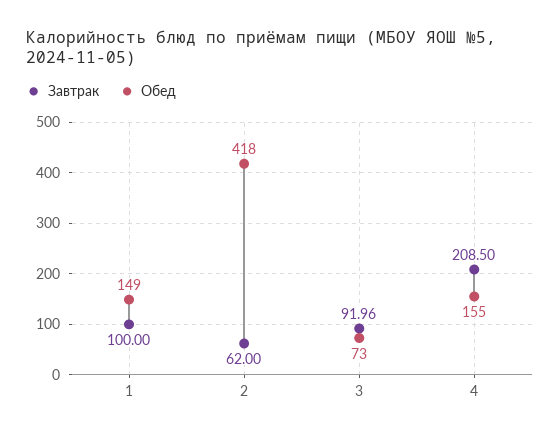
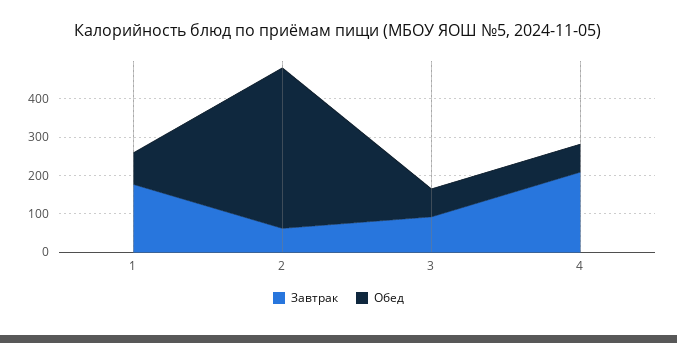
Завтрак, 1: 100 -> 175
Обед, 1: 149 -> 75
Обед, 4: 155 -> 75

